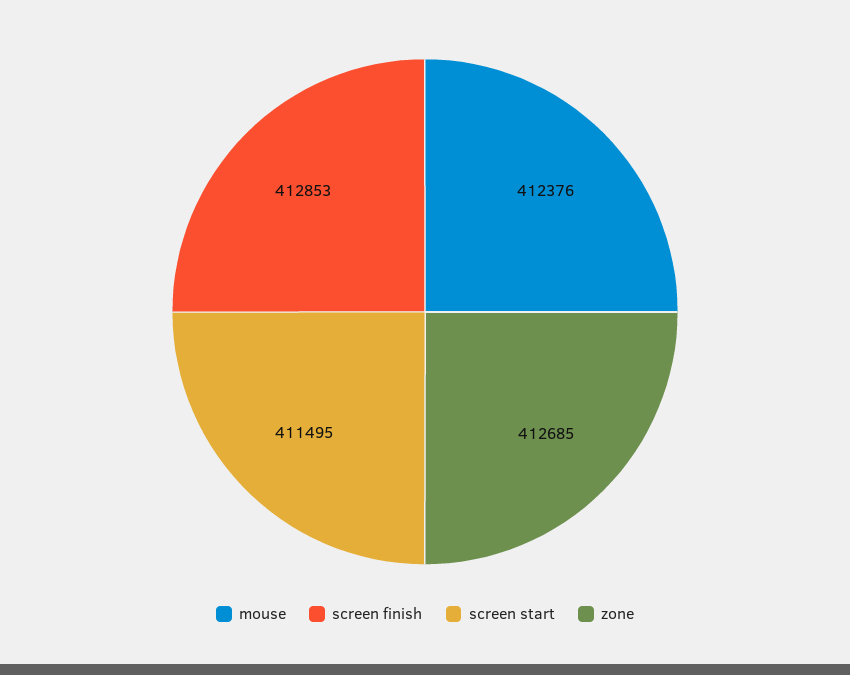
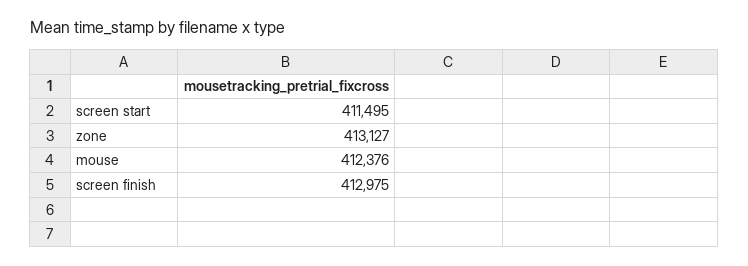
screen finish: 412853 -> 412975
zone: 412685 -> 413127

